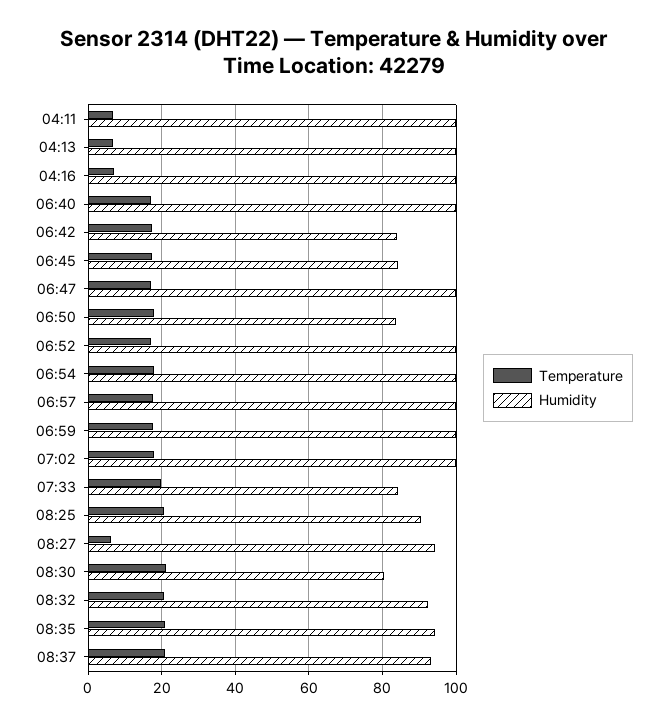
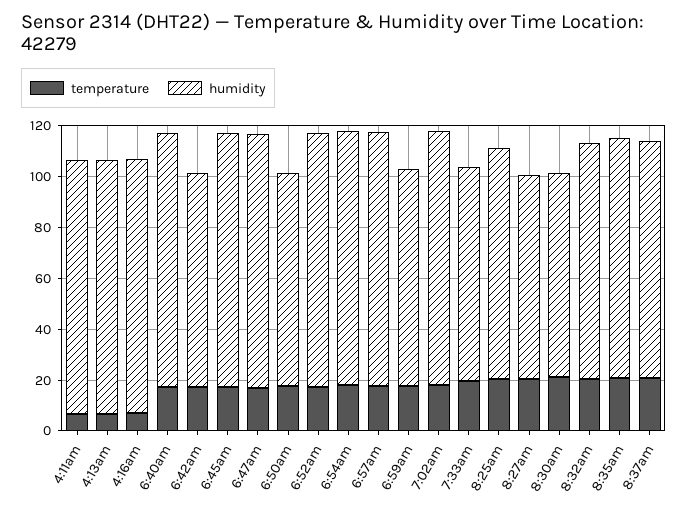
Humidity, 06:45: 84 -> 100
Humidity, 06:59: 100 -> 85
Temperature, 08:27: 6 -> 20
Humidity, 08:27: 94 -> 80

